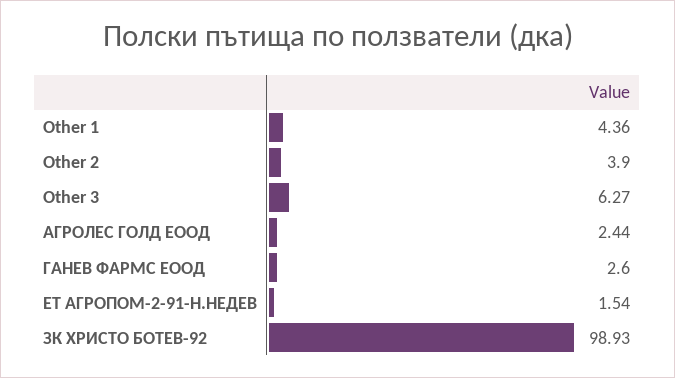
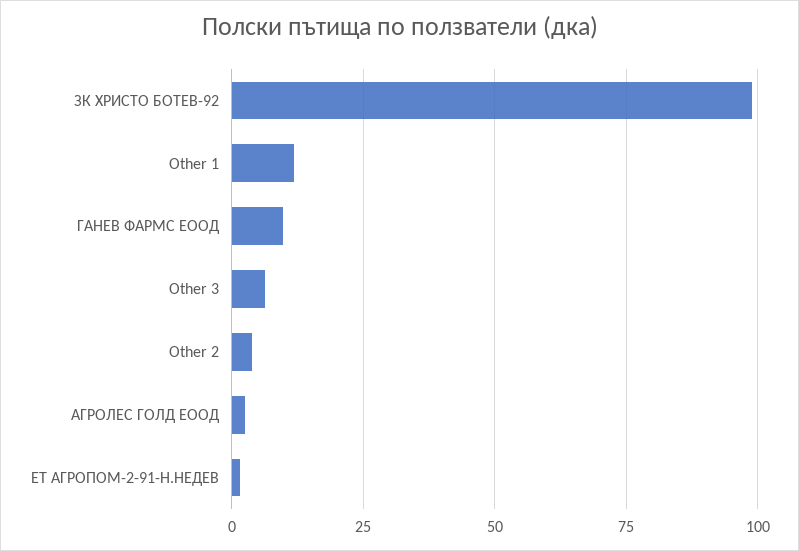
Other 1: 4.36 -> 12.5
ГАНЕВ ФАРМС ЕООД: 2.6 -> 10

